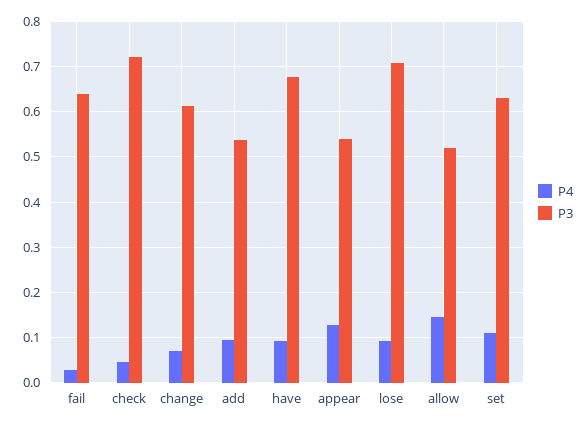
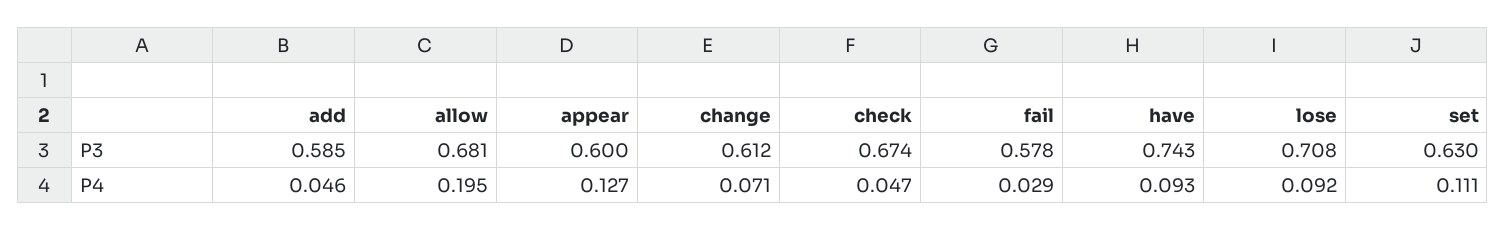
P3, fail: 0.64 -> 0.578
P3, check: 0.72 -> 0.674
P4, add: 0.1 -> 0.046
P3, add: 0.54 -> 0.585
P3, have: 0.68 -> 0.743
P3, appear: 0.54 -> 0.6
P4, allow: 0.14 -> 0.195
P3, allow: 0.52 -> 0.681

